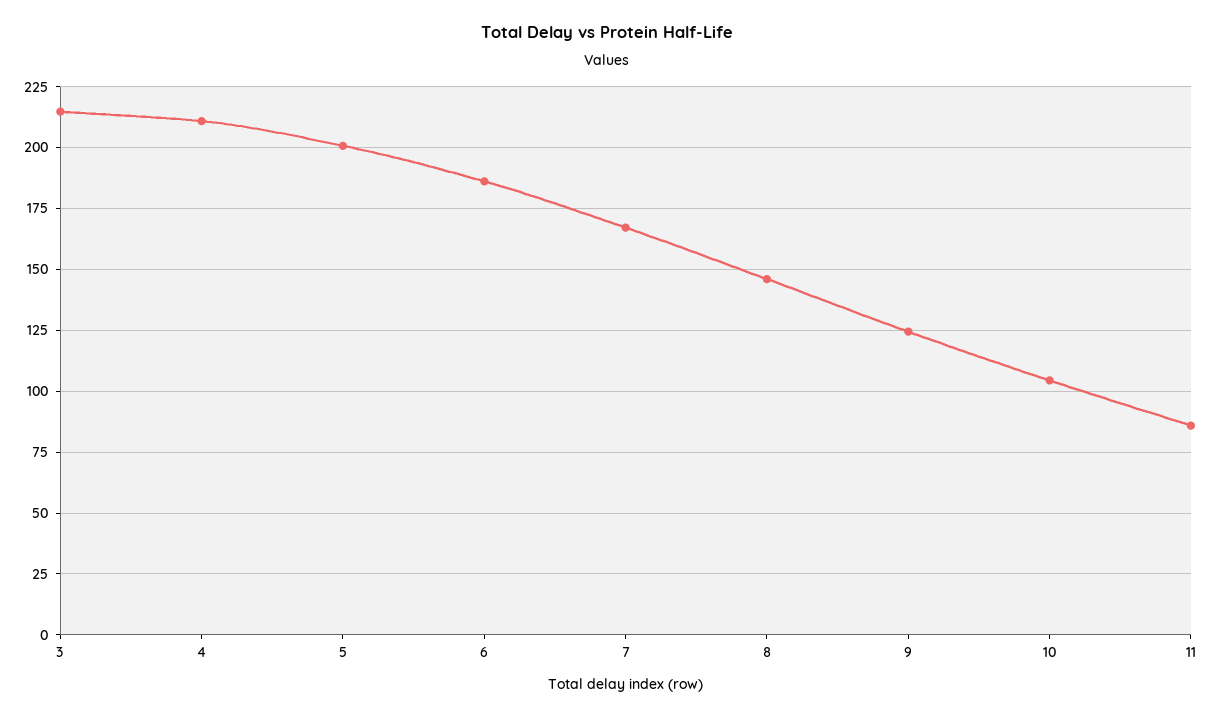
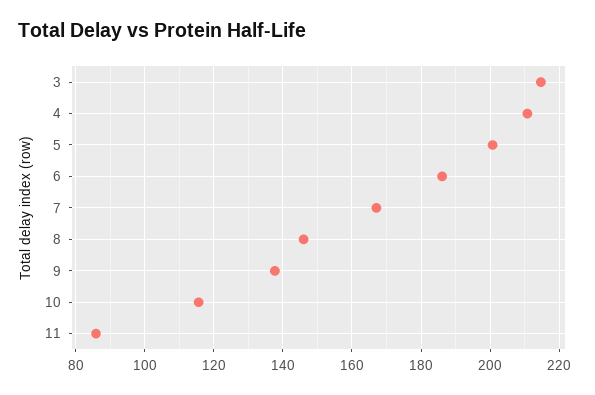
9: 125 -> 138
10: 105 -> 116

